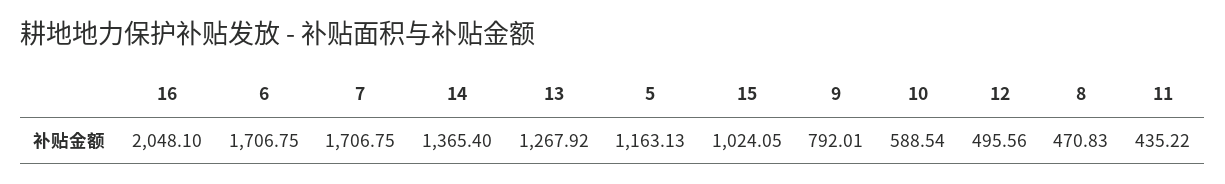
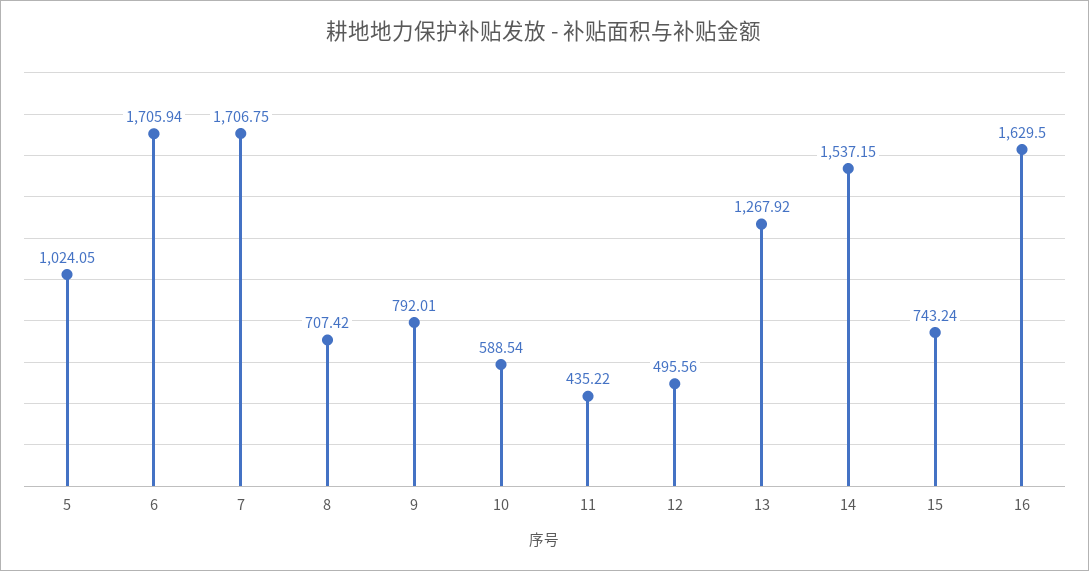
16: 2048.1 -> 1629.5
6: 1706.75 -> 1705.94
14: 1365.4 -> 1537.15
5: 1163.13 -> 1024.05
15: 1024.05 -> 743.24
8: 470.83 -> 707.42

